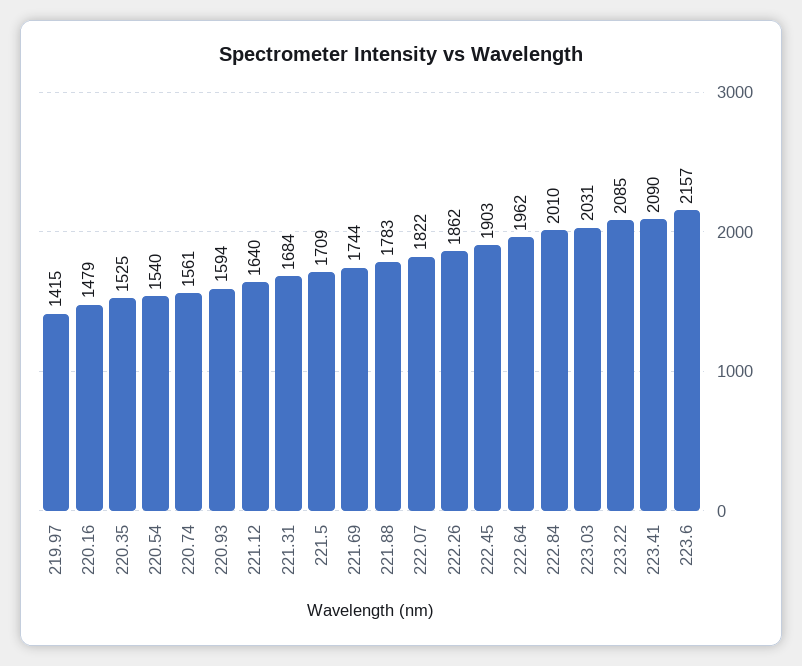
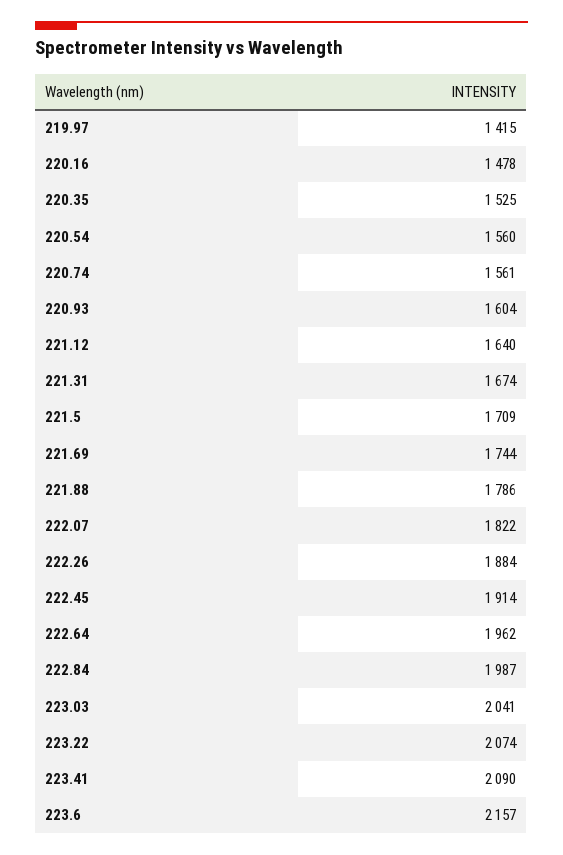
220.16: 1479 -> 1478
220.54: 1540 -> 1560
220.93: 1594 -> 1604
221.31: 1684 -> 1674
221.88: 1783 -> 1786
222.26: 1862 -> 1884
222.45: 1903 -> 1914
222.84: 2010 -> 1987
223.03: 2031 -> 2041
223.22: 2085 -> 2074

